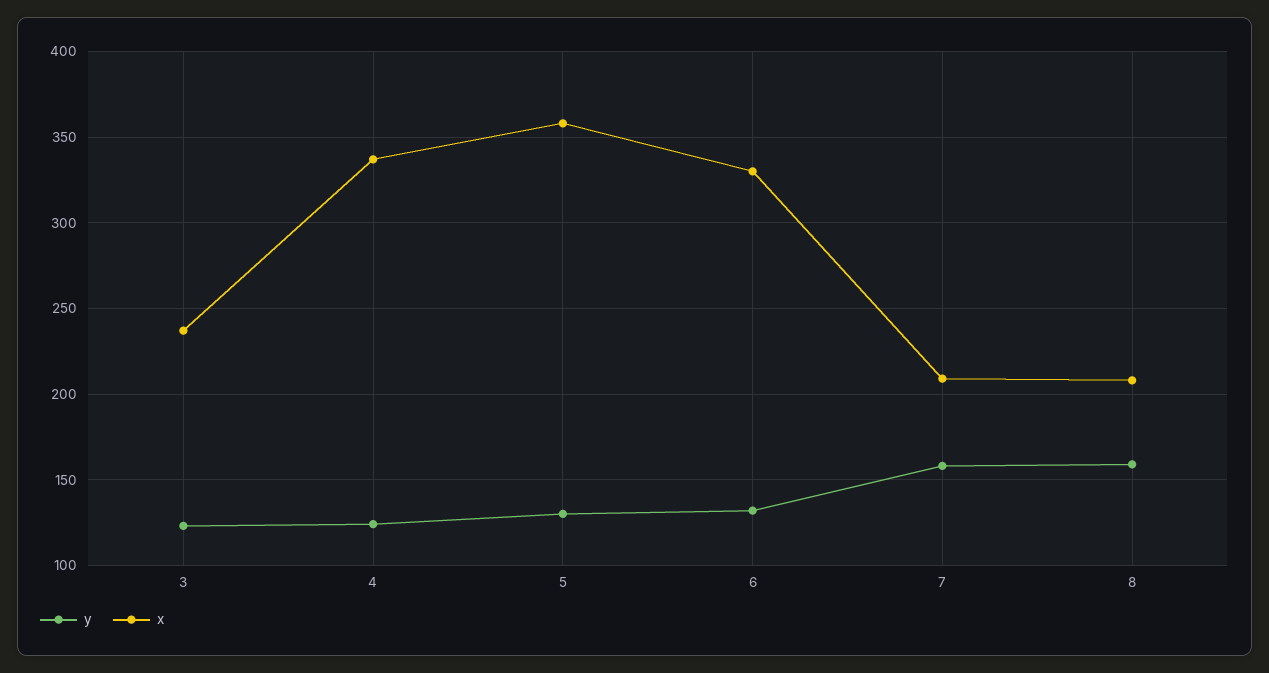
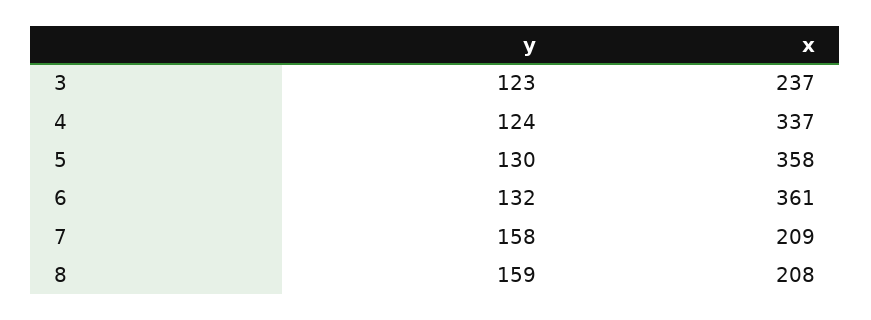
x, 6: 330 -> 361

